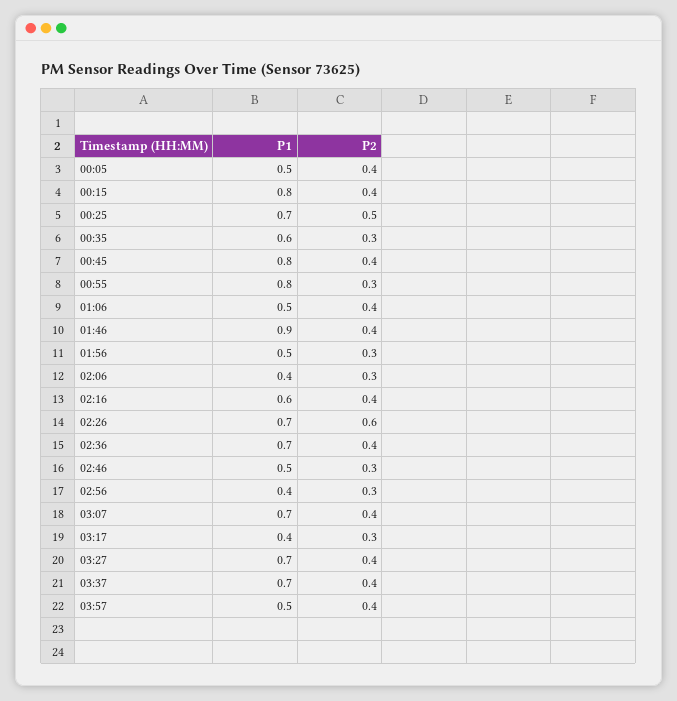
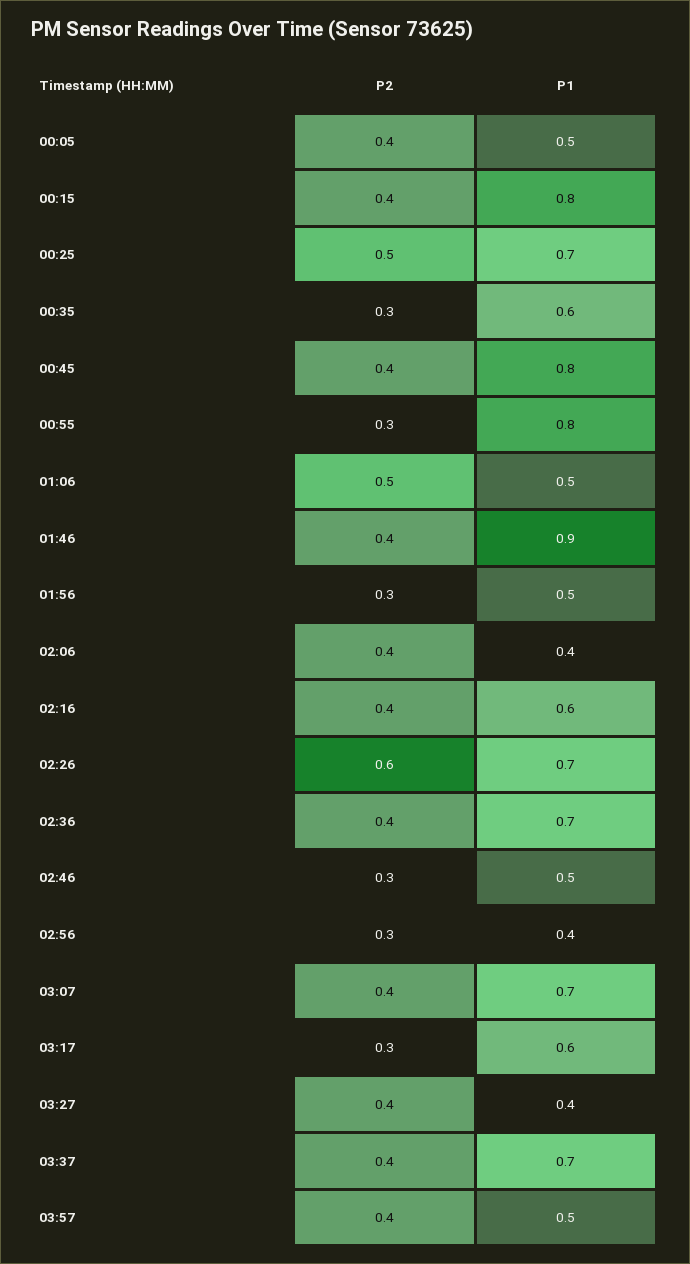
P2, 01:06: 0.4 -> 0.5
P2, 02:06: 0.3 -> 0.4
P1, 03:17: 0.4 -> 0.6
P1, 03:27: 0.7 -> 0.4

